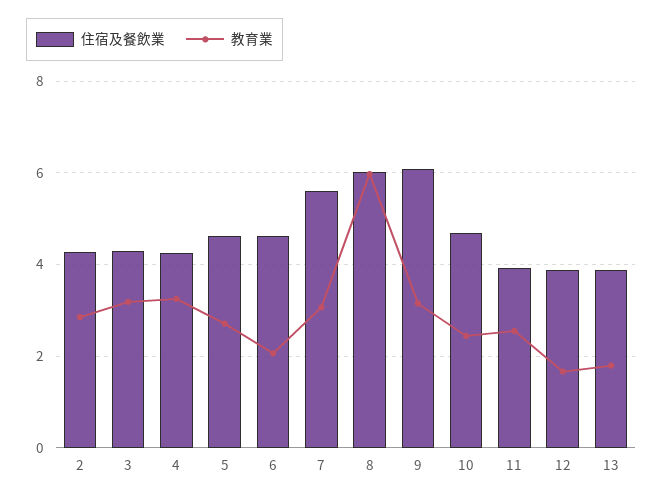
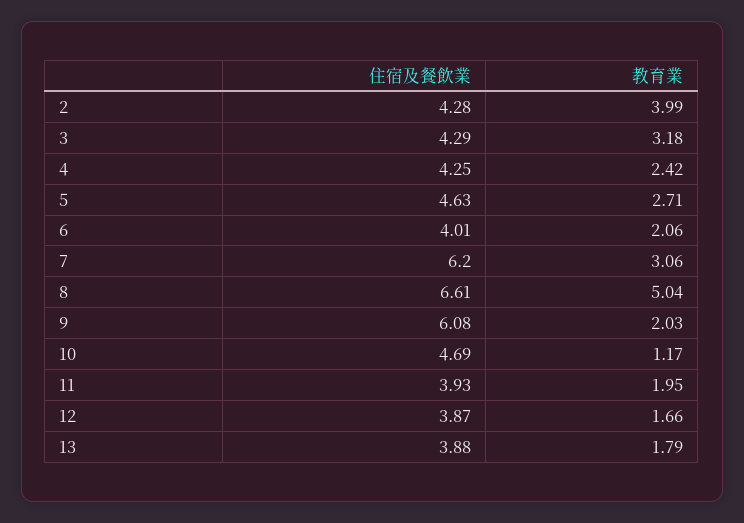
教育業, 2: 2.8 -> 3.99
教育業, 4: 3.2 -> 2.42
住宿及餐飲業, 6: 4.6 -> 4.01
住宿及餐飲業, 7: 5.6 -> 6.2
住宿及餐飲業, 8: 6 -> 6.61
教育業, 8: 6 -> 5.04
教育業, 9: 3.2 -> 2.03
教育業, 10: 2.4 -> 1.17
教育業, 11: 2.6 -> 1.95

